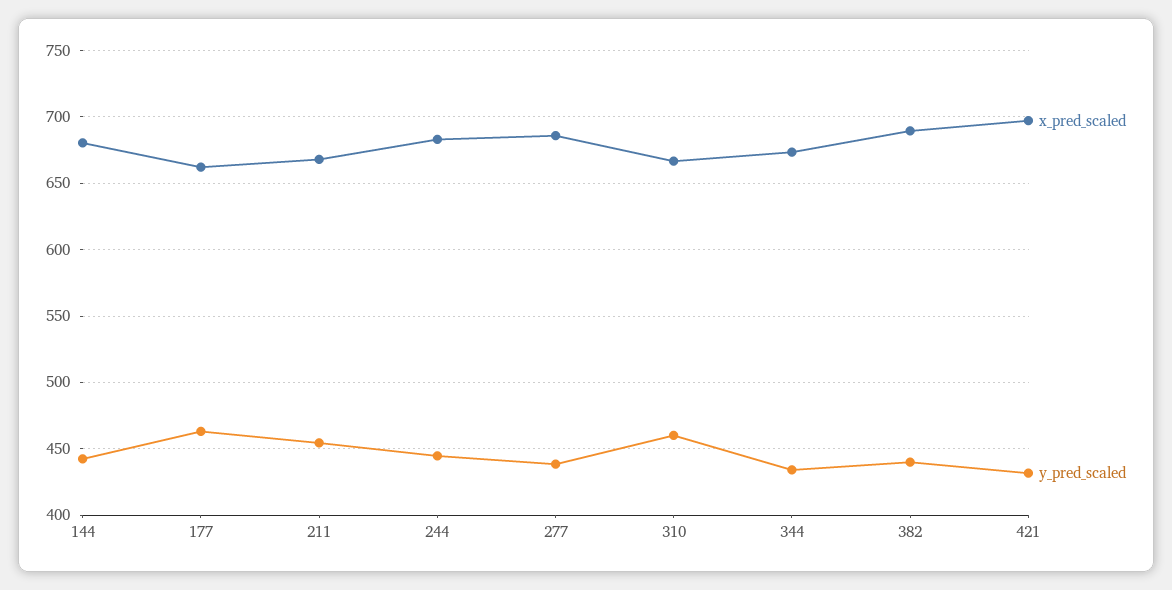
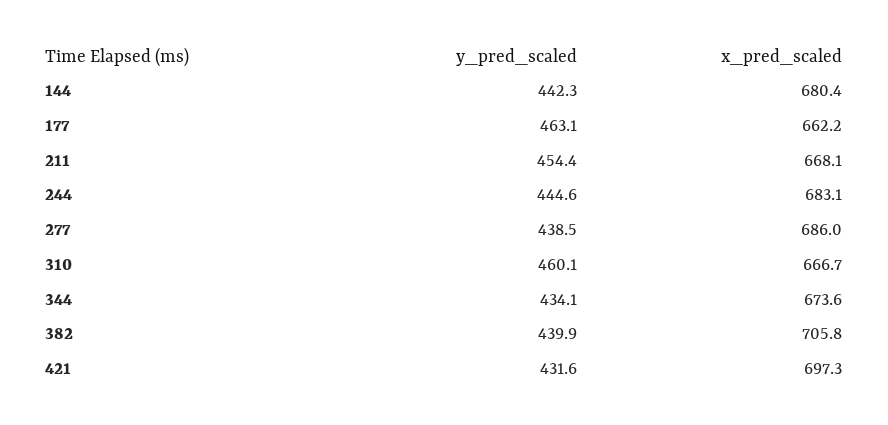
x_pred_scaled, 382: 690 -> 705.8

